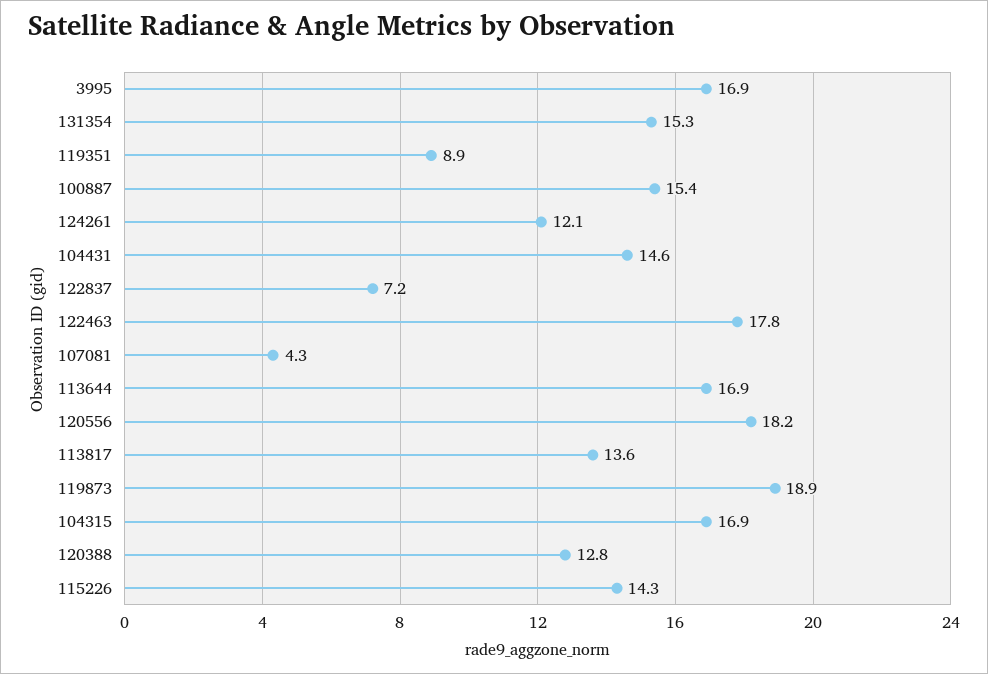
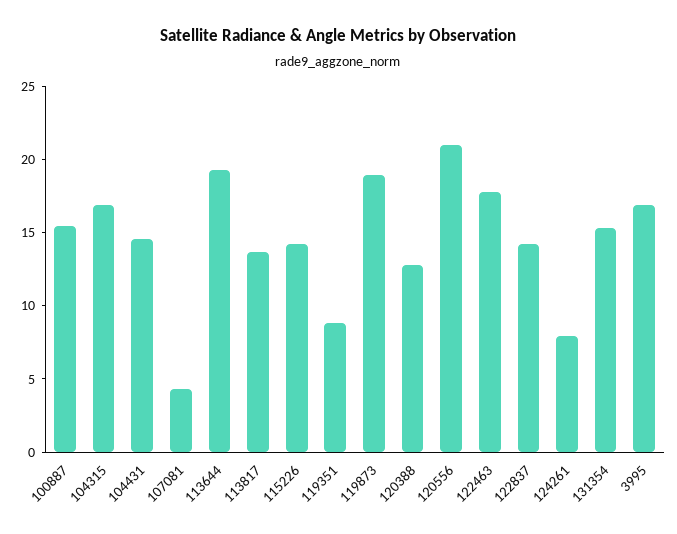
124261: 12.1 -> 8
122837: 7.2 -> 14
113644: 16.9 -> 19
120556: 18.2 -> 21

